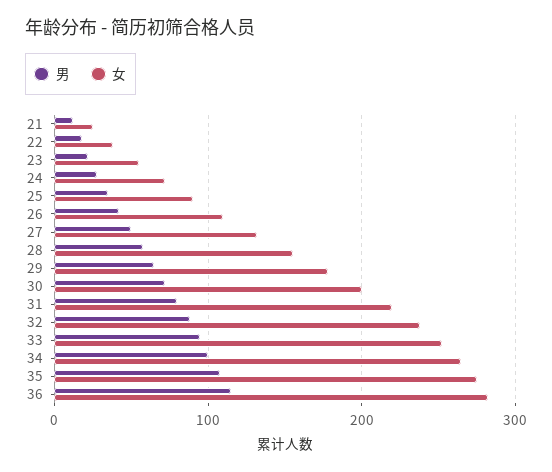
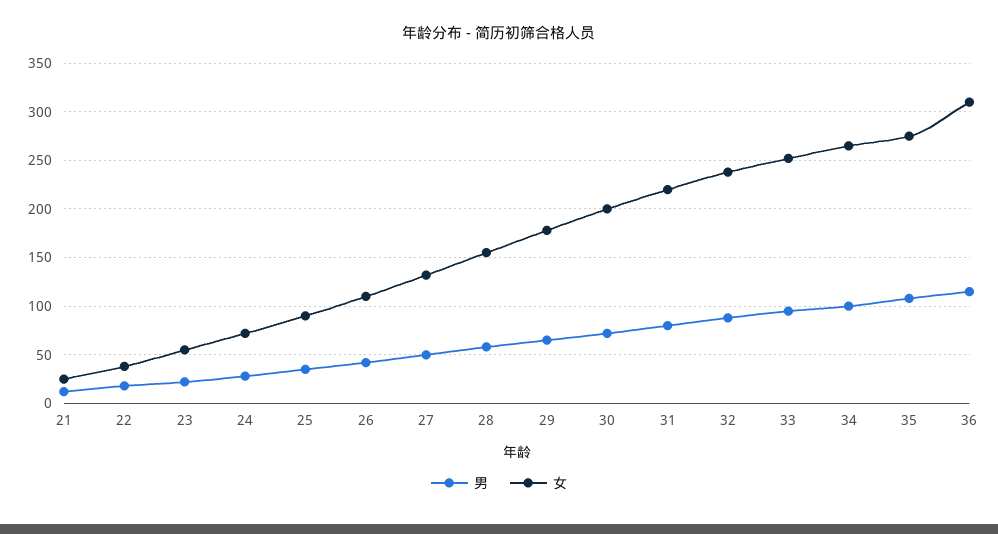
女, 36: 280 -> 310

